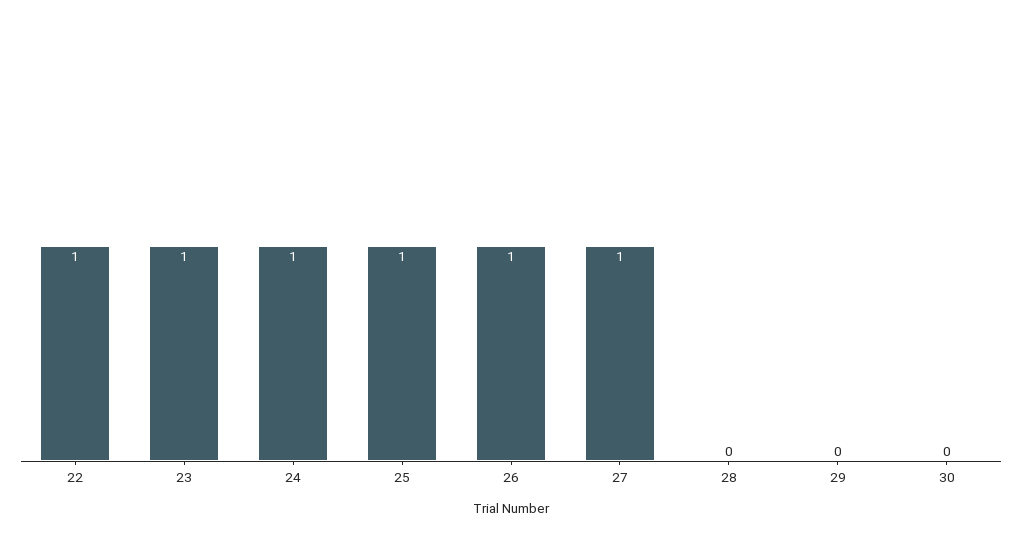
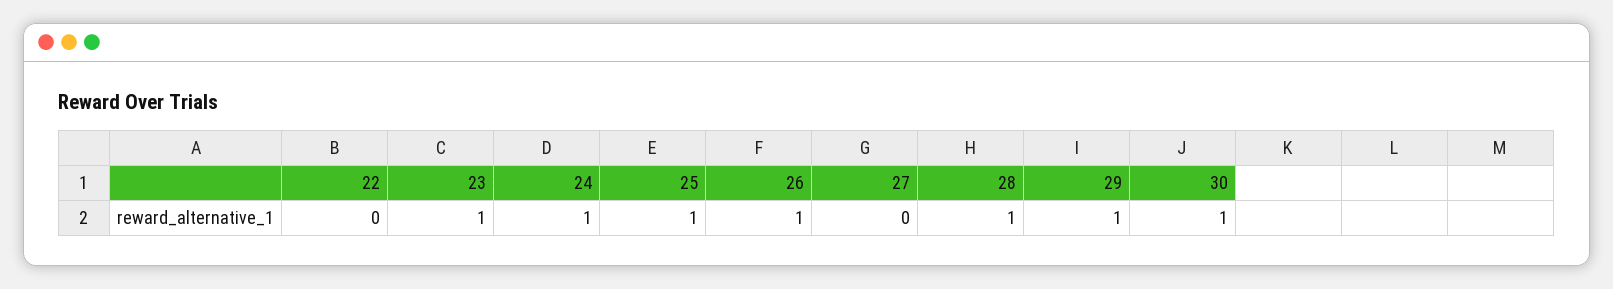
22: 1 -> 0
27: 1 -> 0
28: 0 -> 1
29: 0 -> 1
30: 0 -> 1

